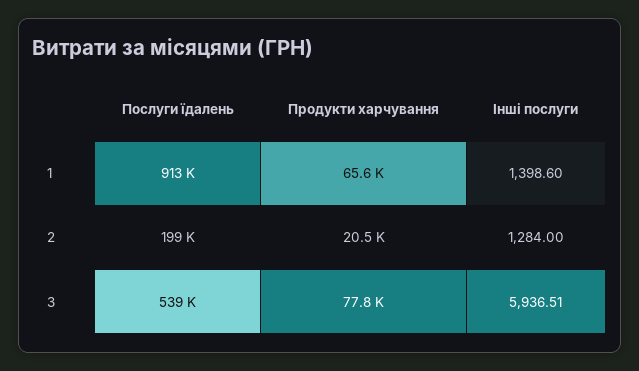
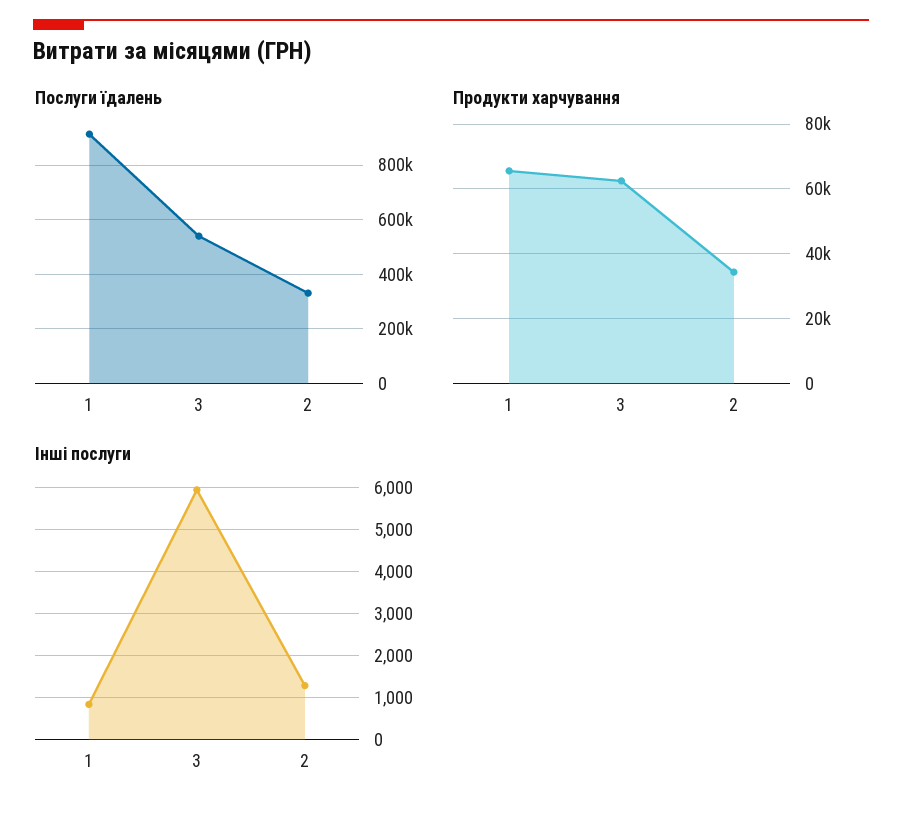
Інші послуги, 1: 1398.6 -> 800
Послуги їдалень, 2: 199000 -> 325000
Продукти харчування, 2: 20500 -> 34000
Продукти харчування, 3: 77800 -> 62000

